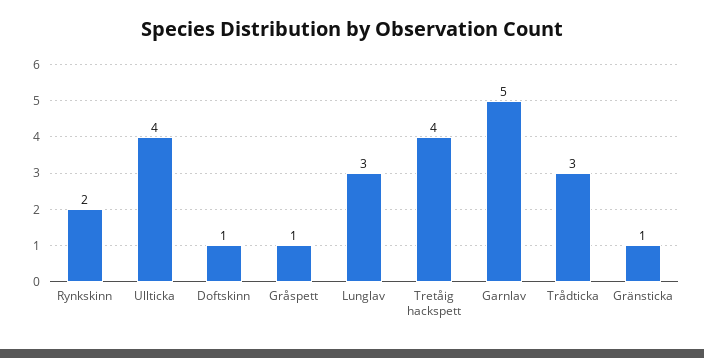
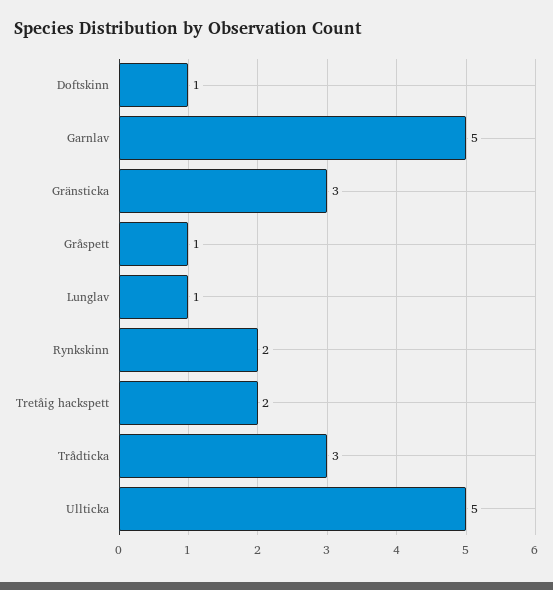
Ullticka: 4 -> 5
Lunglav: 3 -> 1
Tretåig hackspett: 4 -> 2
Gränsticka: 1 -> 3

